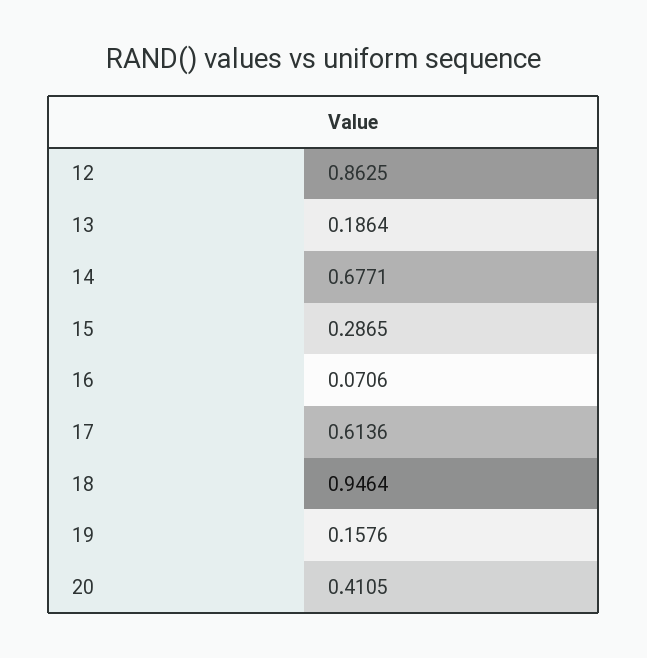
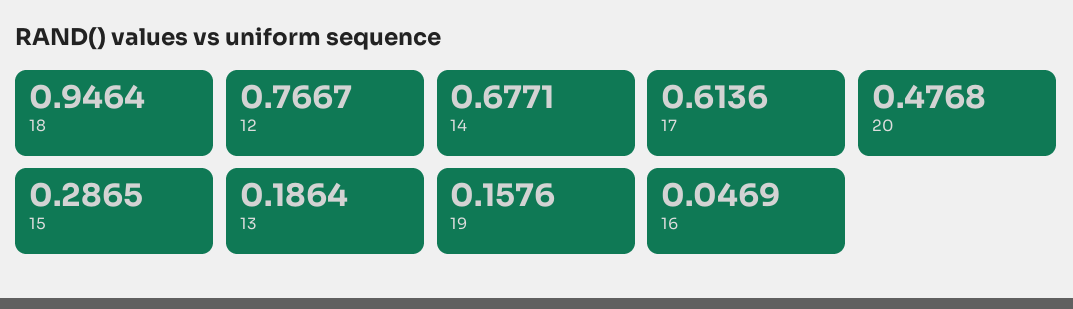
12: 0.8625 -> 0.7667
16: 0.0706 -> 0.0469
20: 0.4105 -> 0.4768

